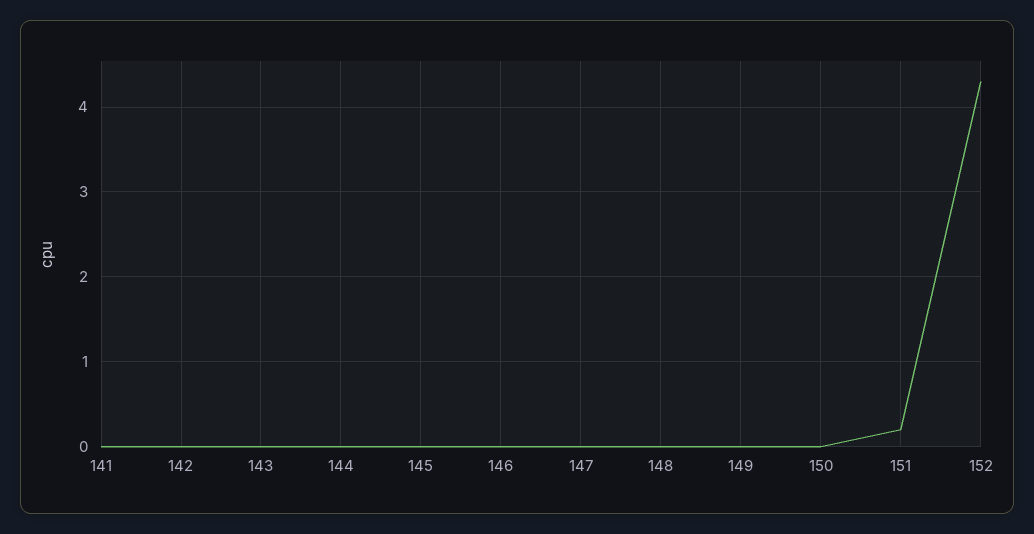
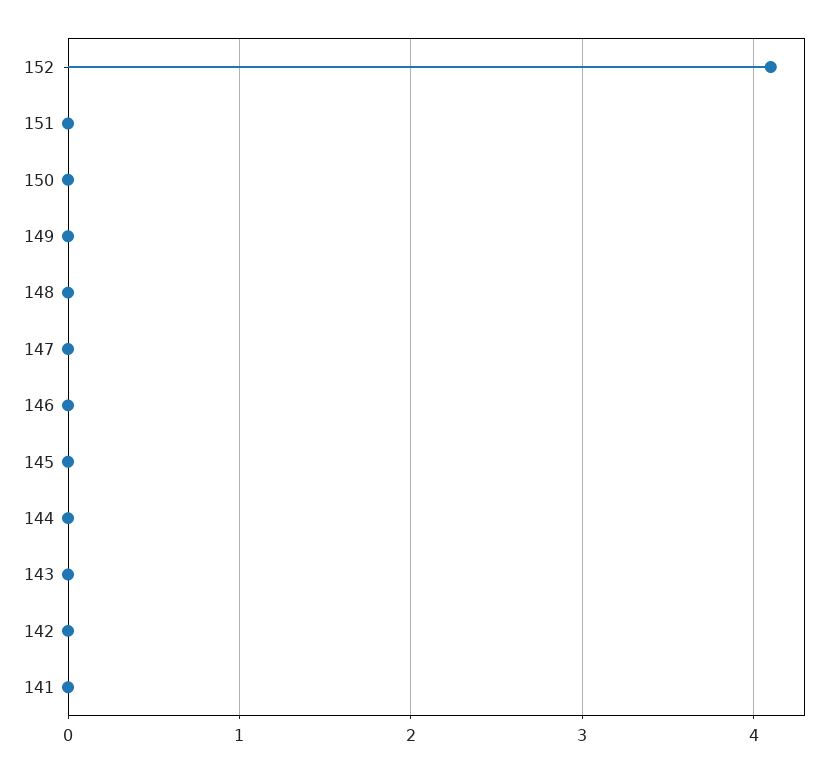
151: 0.2 -> 0
152: 4.3 -> 4.1

